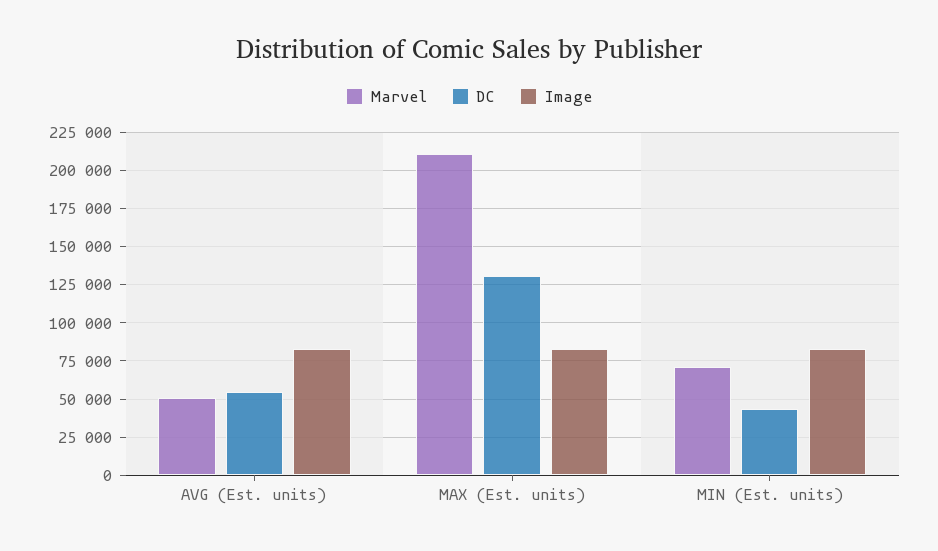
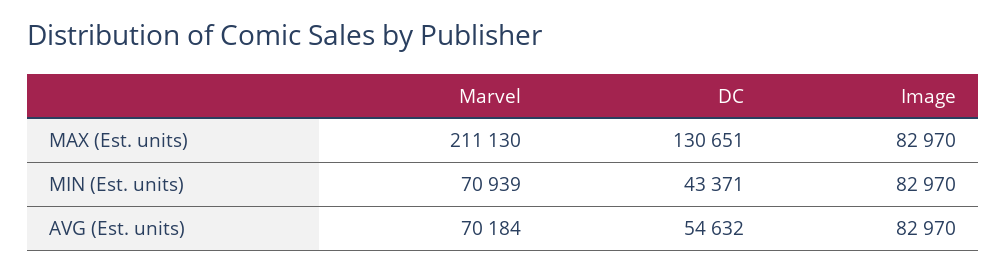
Marvel, AVG (Est. units): 50000 -> 70184

